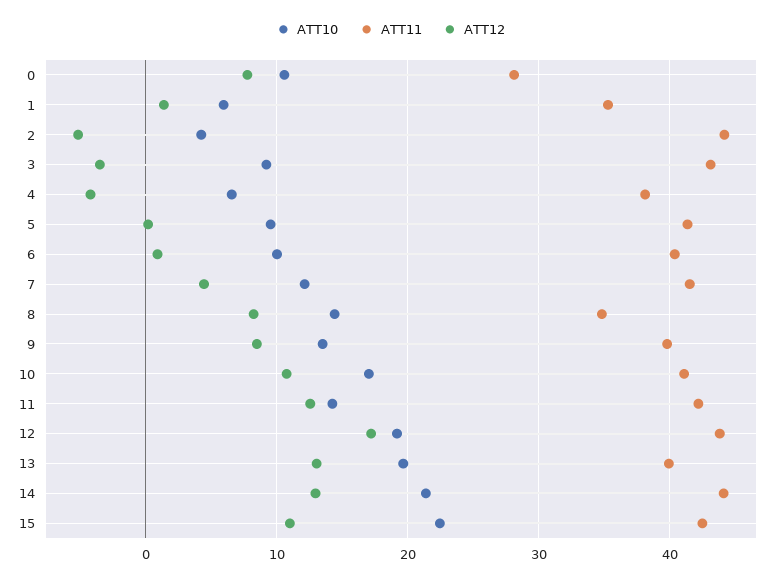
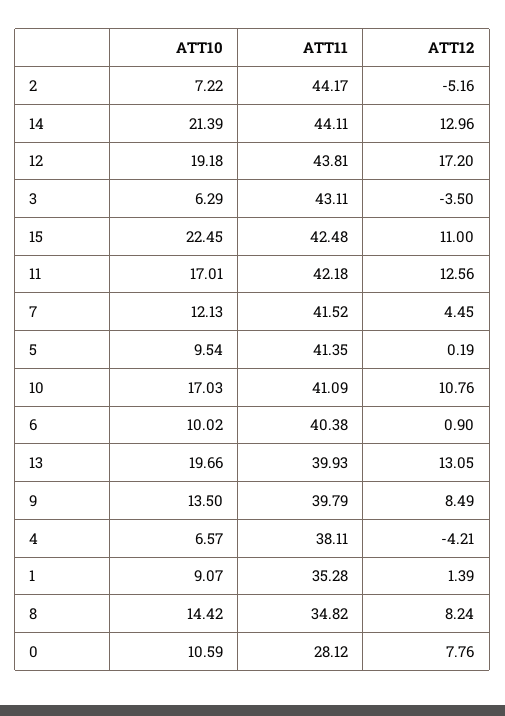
ATT10, 1: 6 -> 9.07
ATT10, 2: 4 -> 7.22
ATT10, 3: 9 -> 6.29
ATT10, 11: 14 -> 17.01

